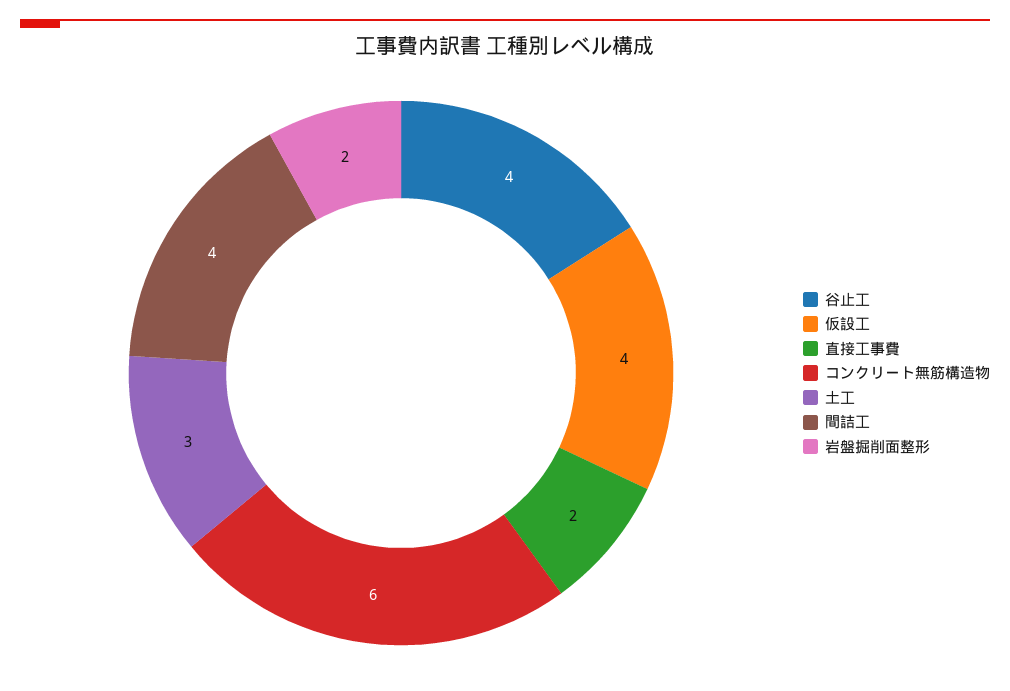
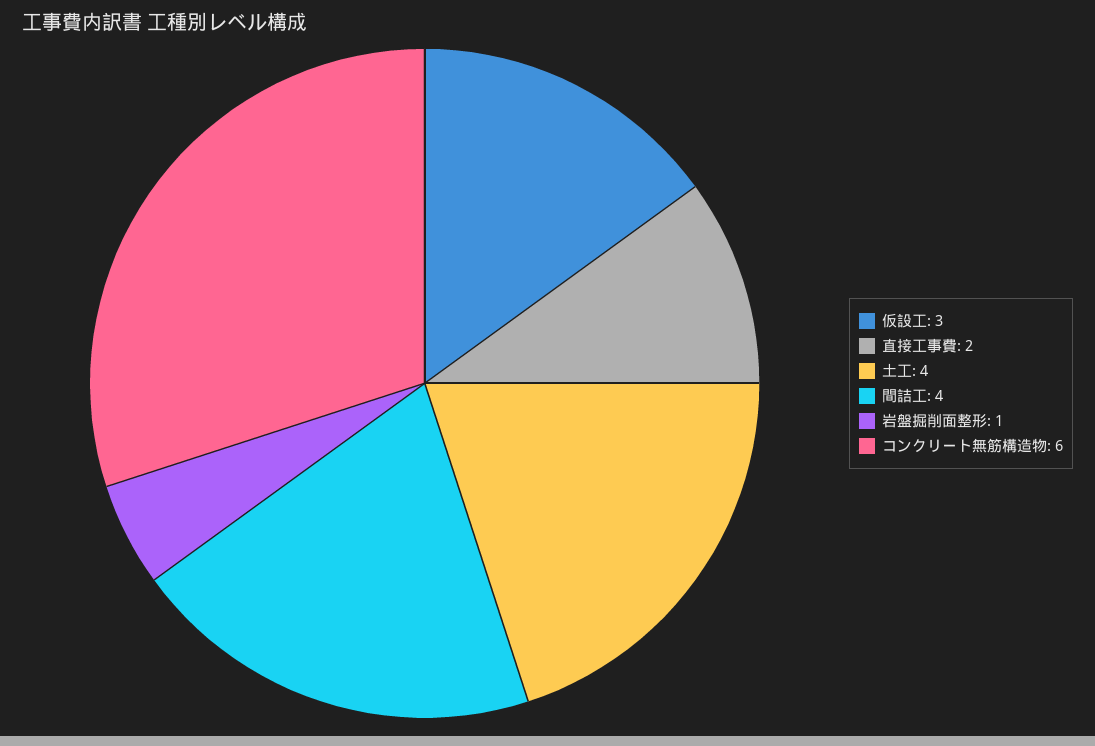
谷止工: 4 -> none
仮設工: 4 -> 3
土工: 3 -> 4
岩盤掘削面整形: 2 -> 1

